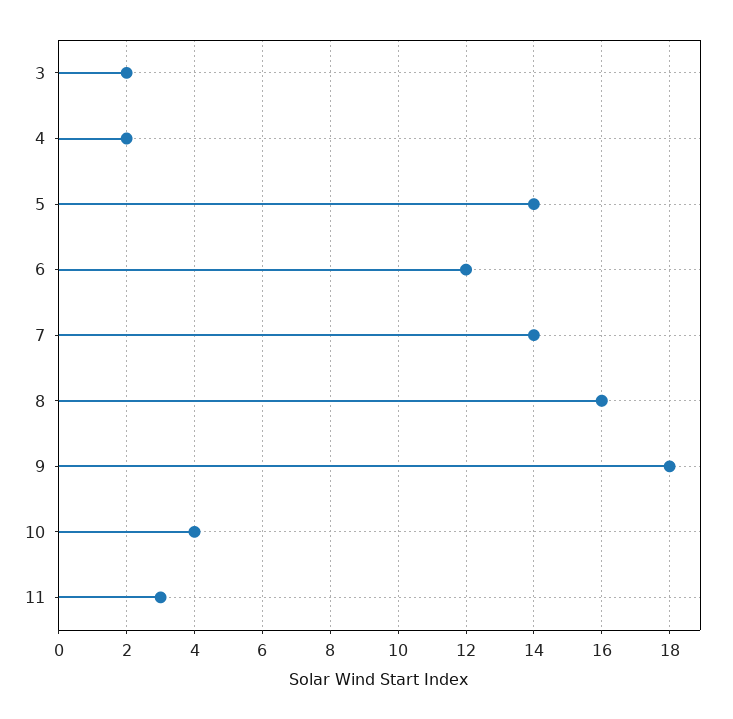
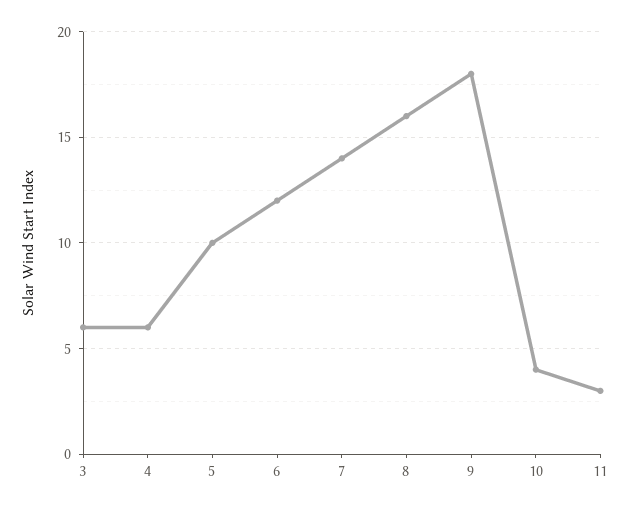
3: 2 -> 6
4: 2 -> 6
5: 14 -> 10

